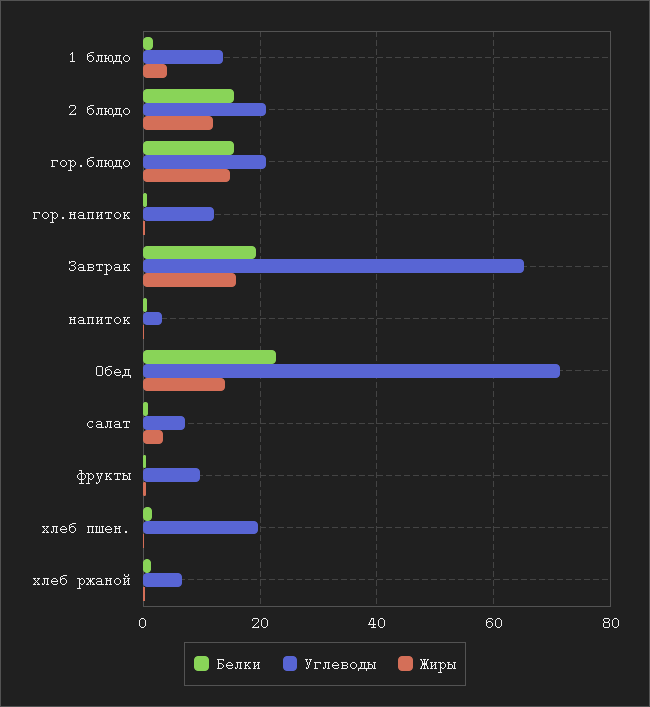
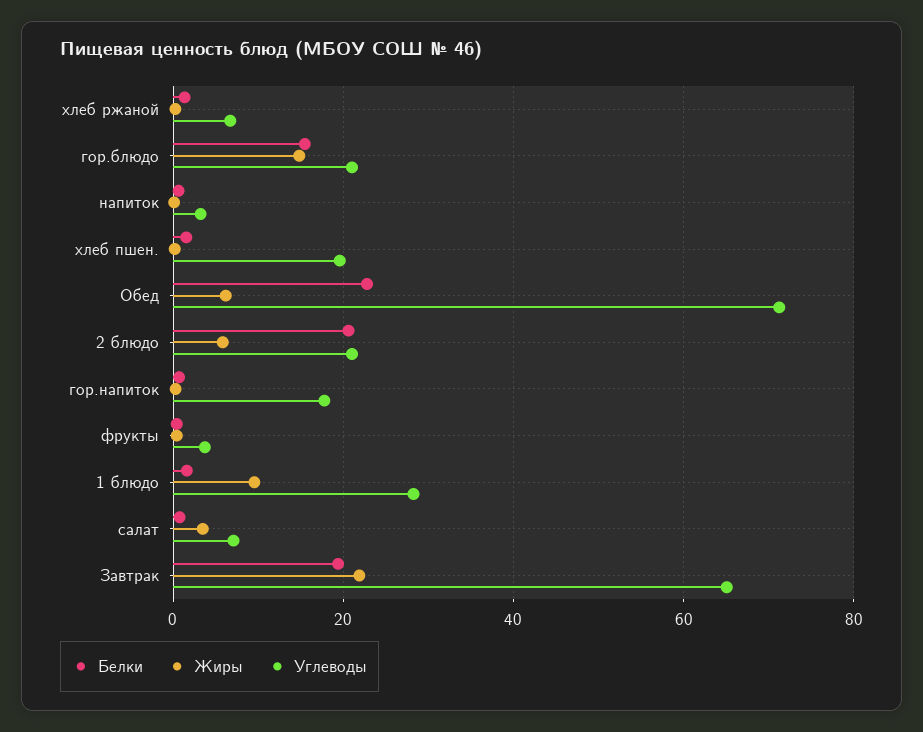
Углеводы, 1 блюдо: 14 -> 28
Жиры, 1 блюдо: 4 -> 10
Белки, 2 блюдо: 16 -> 20
Жиры, 2 блюдо: 12 -> 6
Углеводы, гор.напиток: 12 -> 18
Жиры, Завтрак: 16 -> 22
Жиры, Обед: 14 -> 6
Углеводы, фрукты: 10 -> 4

